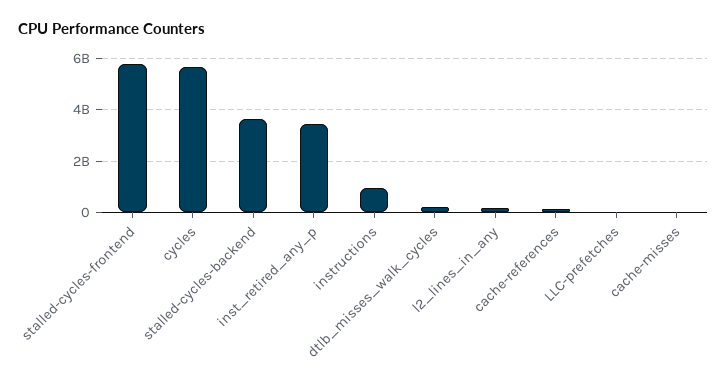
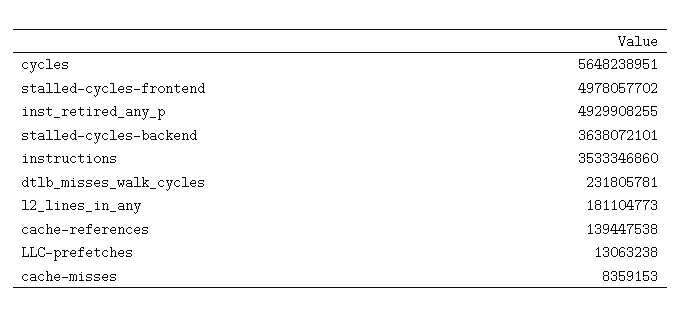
stalled-cycles-frontend: 5750000000 -> 4978057702
inst_retired_any_p: 3500000000 -> 4929908255
instructions: 1000000000 -> 3533346860

